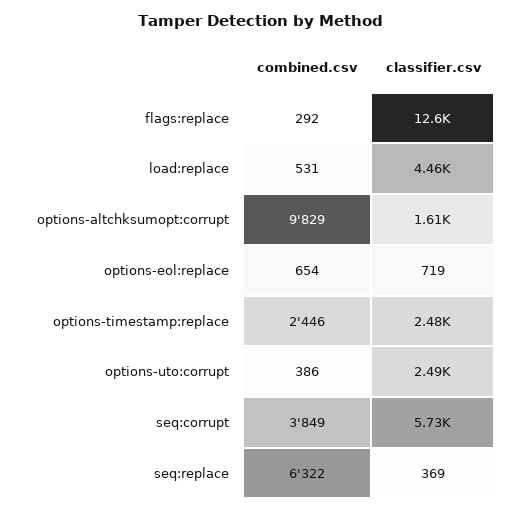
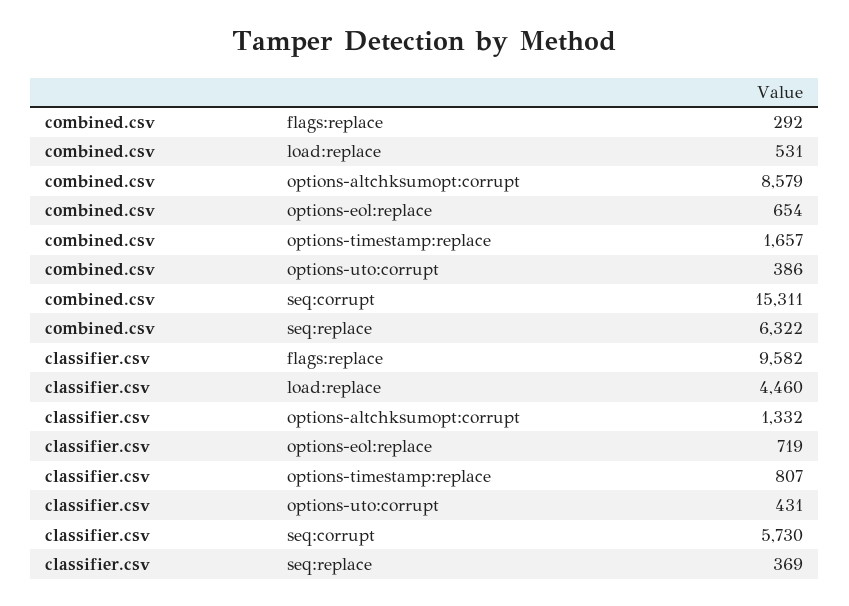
classifier.csv, flags:replace: 12600 -> 9582
combined.csv, options-altchksumopt:corrupt: 9829 -> 8579
classifier.csv, options-altchksumopt:corrupt: 1610 -> 1332
combined.csv, options-timestamp:replace: 2446 -> 1657
classifier.csv, options-timestamp:replace: 2480 -> 807
classifier.csv, options-uto:corrupt: 2490 -> 431
combined.csv, seq:corrupt: 3849 -> 15311

